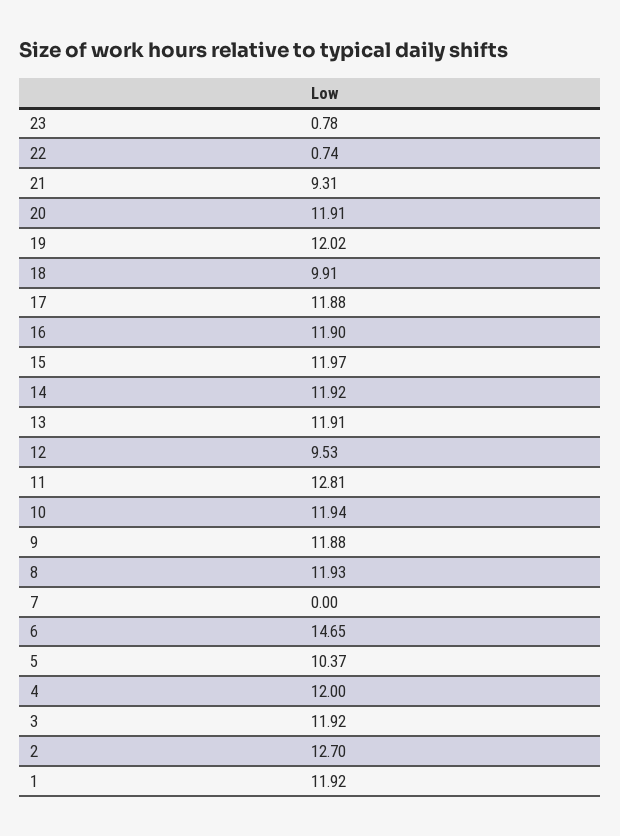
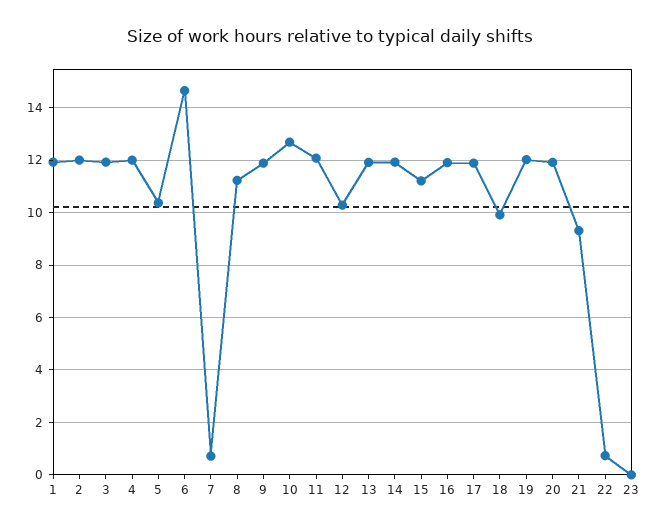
23: 0.78 -> 0
15: 11.97 -> 11.25
12: 9.53 -> 10.25
11: 12.81 -> 12
10: 11.94 -> 12.75
8: 11.93 -> 11.25
7: 0 -> 0.75
2: 12.7 -> 12

